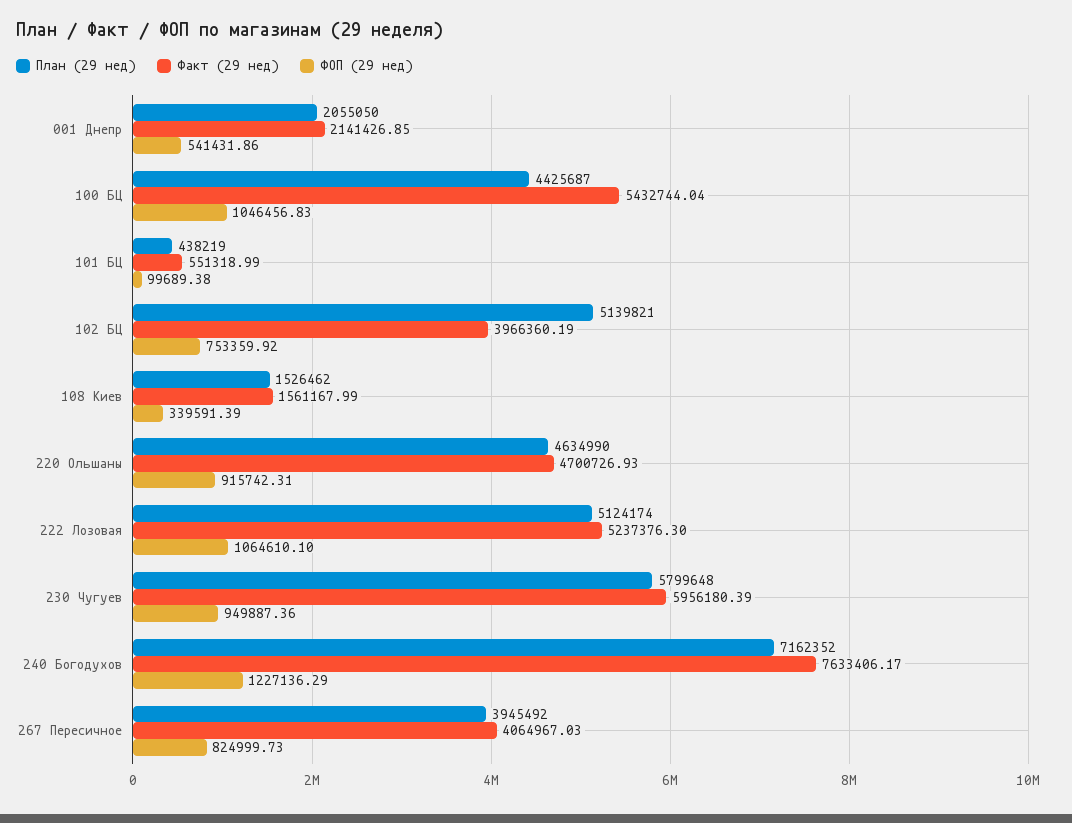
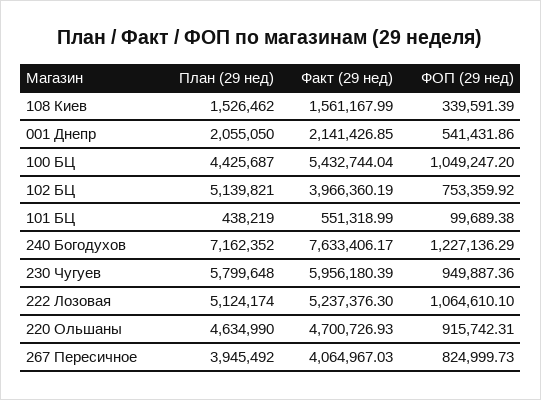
ФОП (29 нед), 100 БЦ: 1046456.83 -> 1049247.2

